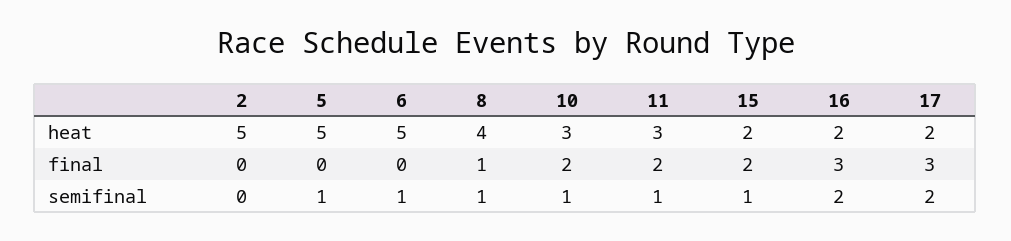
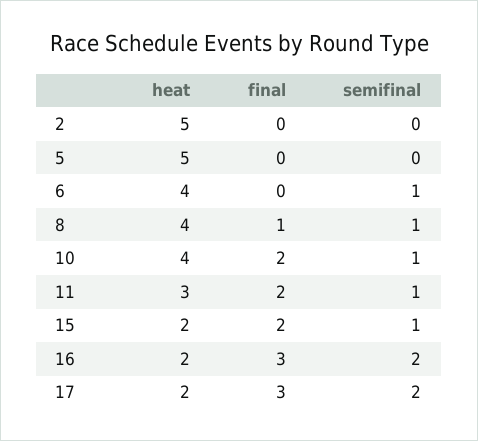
6, heat: 5 -> 4
10, heat: 3 -> 4
5, semifinal: 1 -> 0

